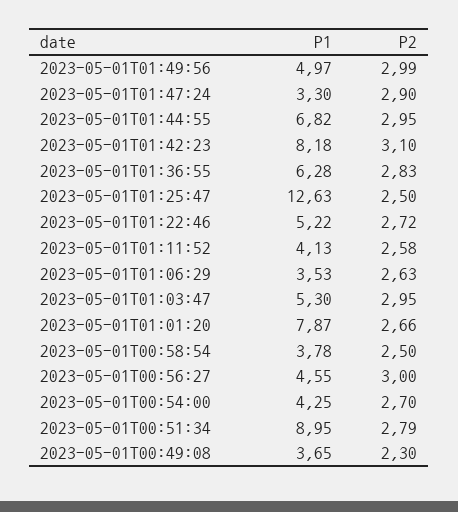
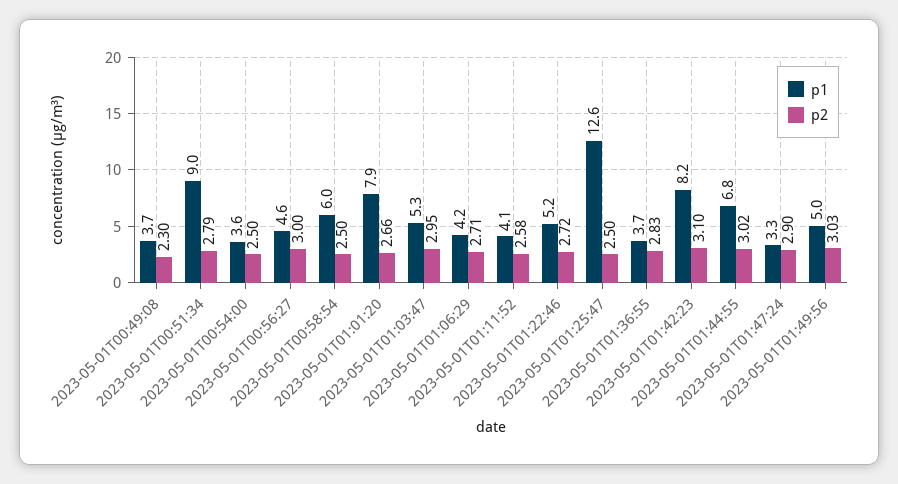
P2, 2023-05-01T01:49:56: 2.99 -> 3.03
P2, 2023-05-01T01:44:55: 2.95 -> 3.02
P1, 2023-05-01T01:36:55: 6.28 -> 3.7
P1, 2023-05-01T01:06:29: 3.53 -> 4.2
P2, 2023-05-01T01:06:29: 2.63 -> 2.71
P1, 2023-05-01T00:58:54: 3.78 -> 6
P1, 2023-05-01T00:54:00: 4.25 -> 3.6
P2, 2023-05-01T00:54:00: 2.7 -> 2.5

